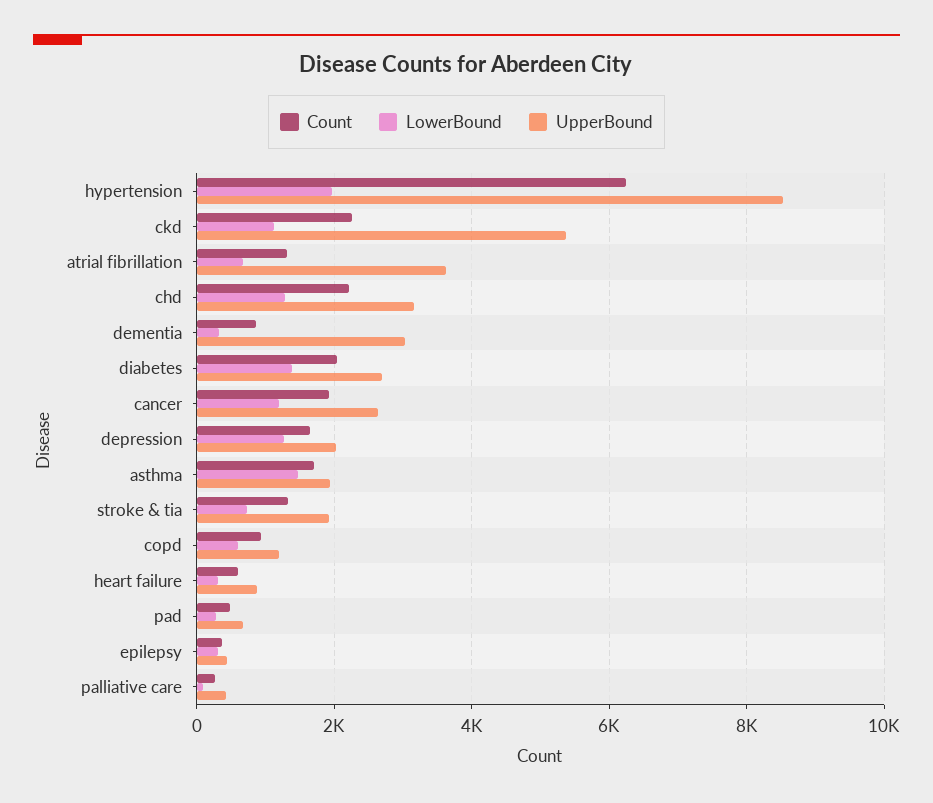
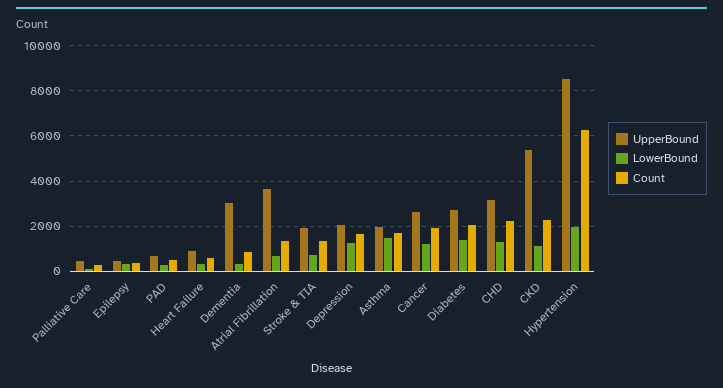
Count, copd: 1000 -> none
LowerBound, copd: 600 -> none
UpperBound, copd: 1200 -> none

